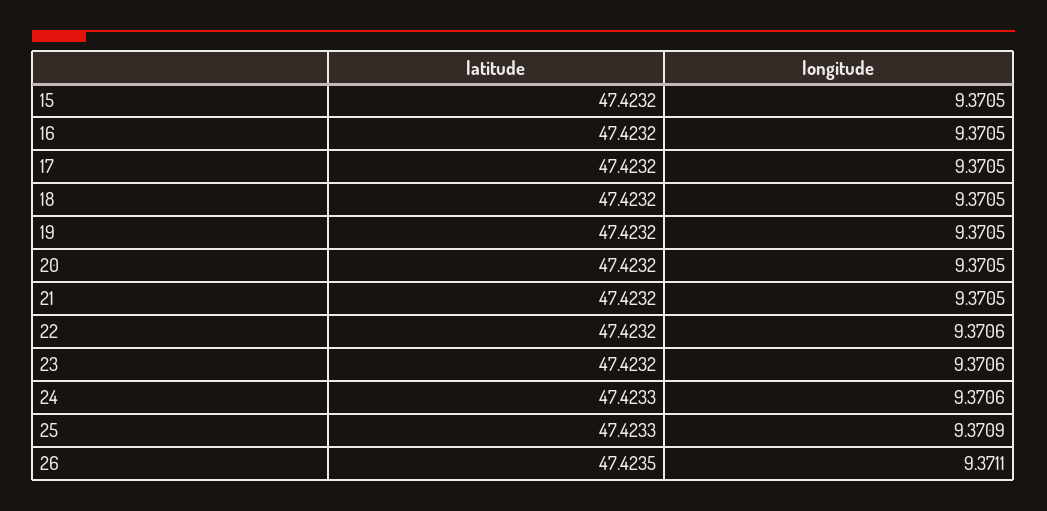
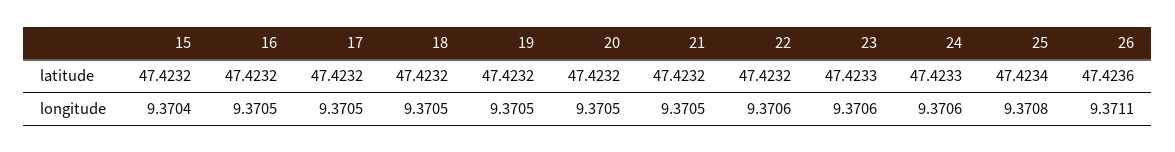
longitude, 15: 9.3705 -> 9.3704
latitude, 23: 47.4232 -> 47.4233
latitude, 25: 47.4233 -> 47.4234
longitude, 25: 9.3709 -> 9.3708
latitude, 26: 47.4235 -> 47.4236

